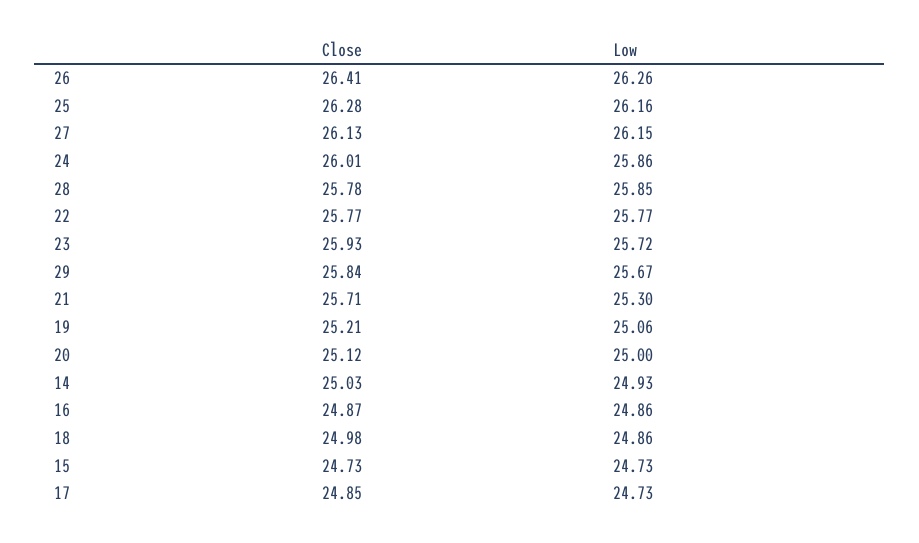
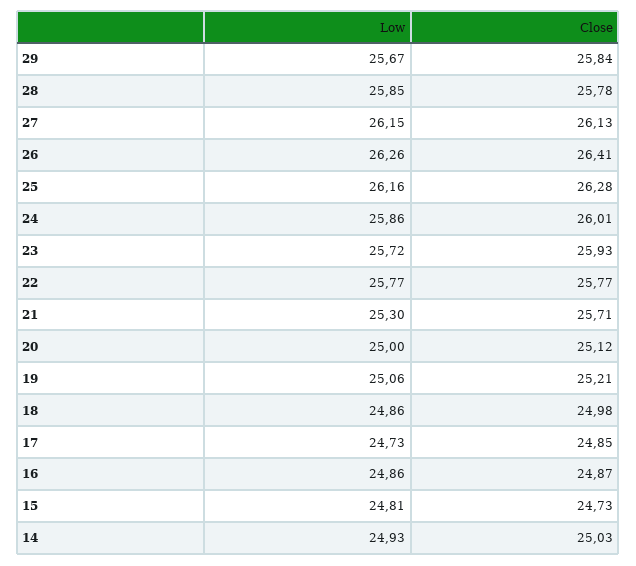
Low, 15: 24.73 -> 24.81

